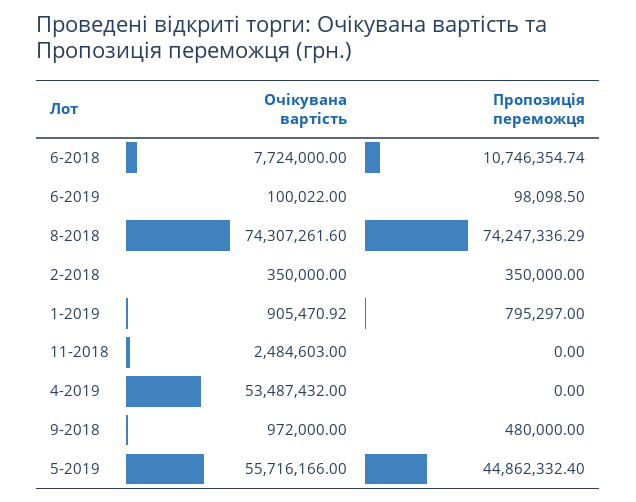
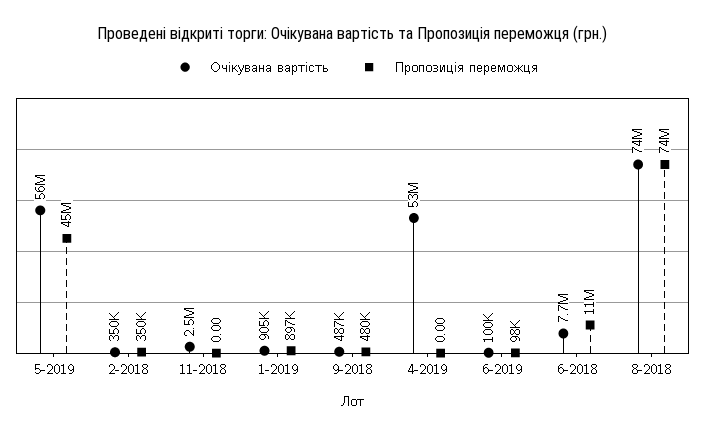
Пропозиція переможця, 1-2019: 795297 -> 897000
Очікувана вартість, 9-2018: 972000 -> 487000

